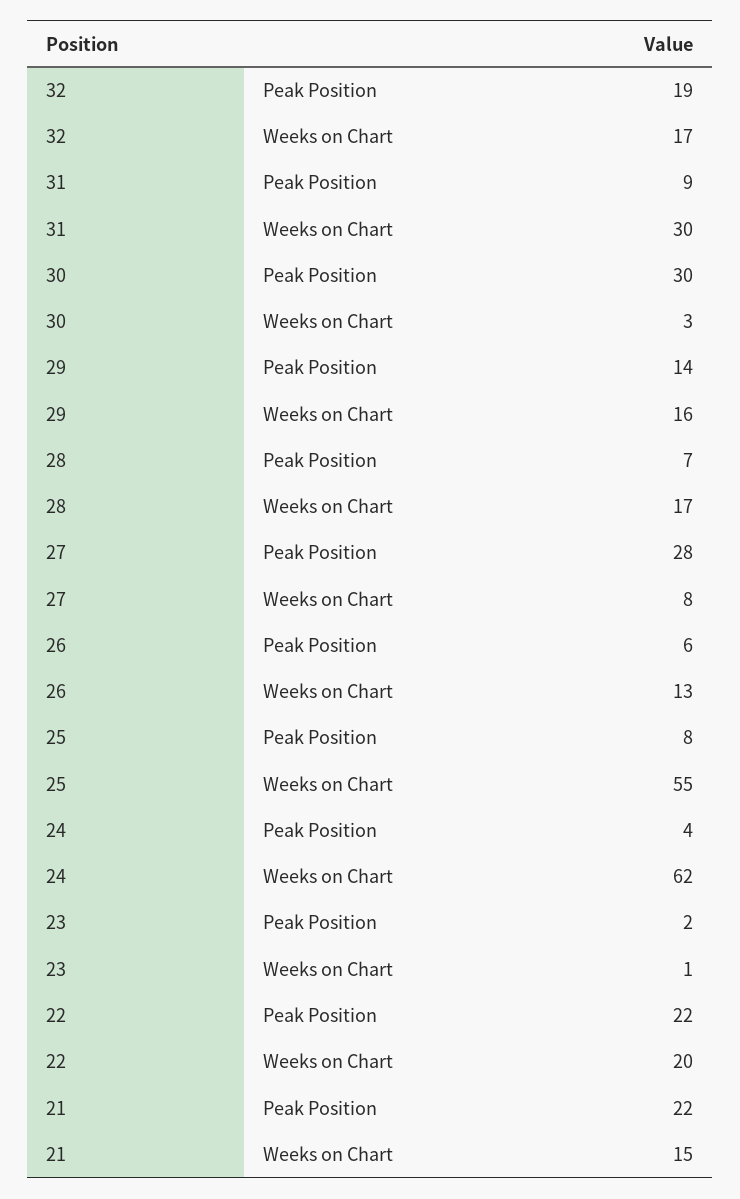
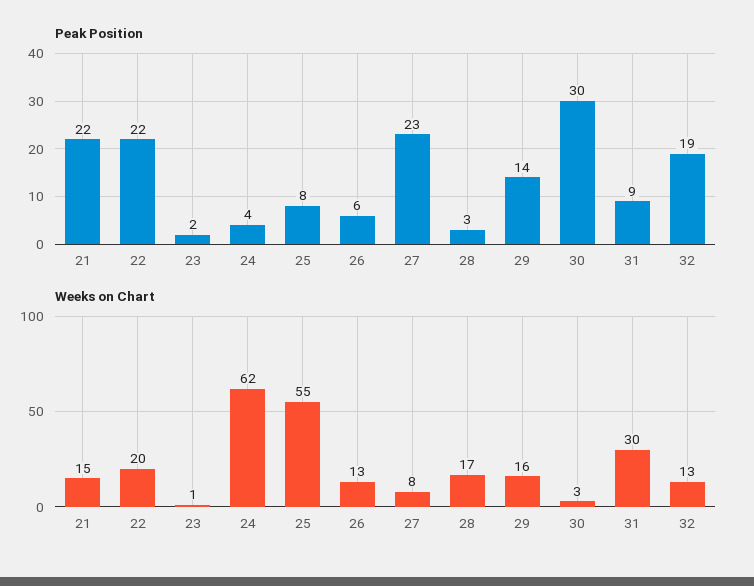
Weeks on Chart, 32: 17 -> 13
Peak Position, 28: 7 -> 3
Peak Position, 27: 28 -> 23

